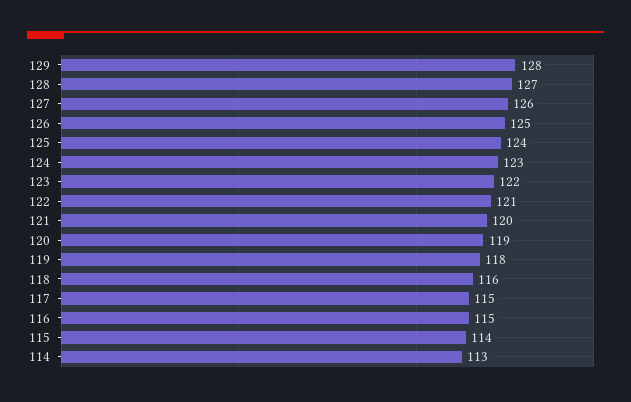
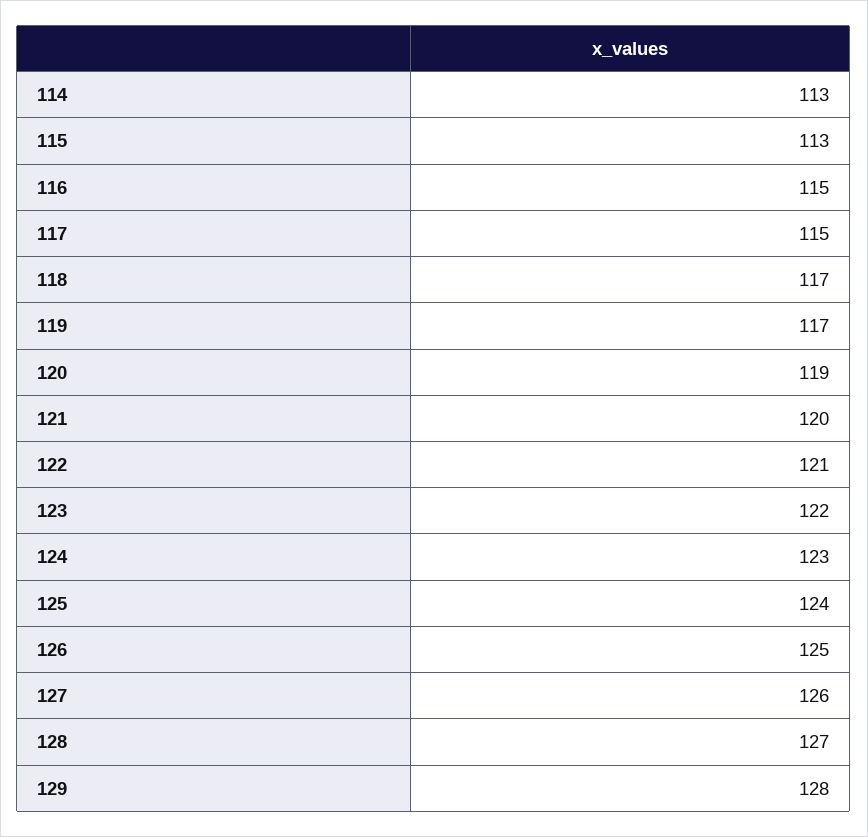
119: 118 -> 117
118: 116 -> 117
115: 114 -> 113

